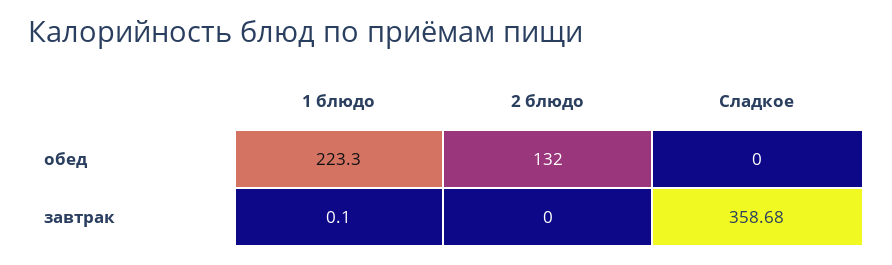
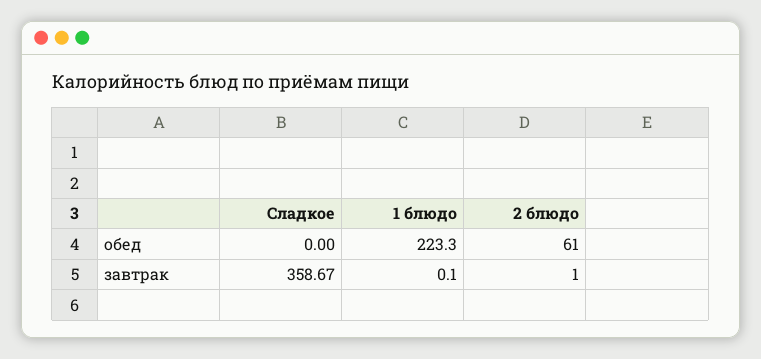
2 блюдо, обед: 132 -> 61
2 блюдо, завтрак: 0 -> 1
Сладкое, завтрак: 358.68 -> 358.67

